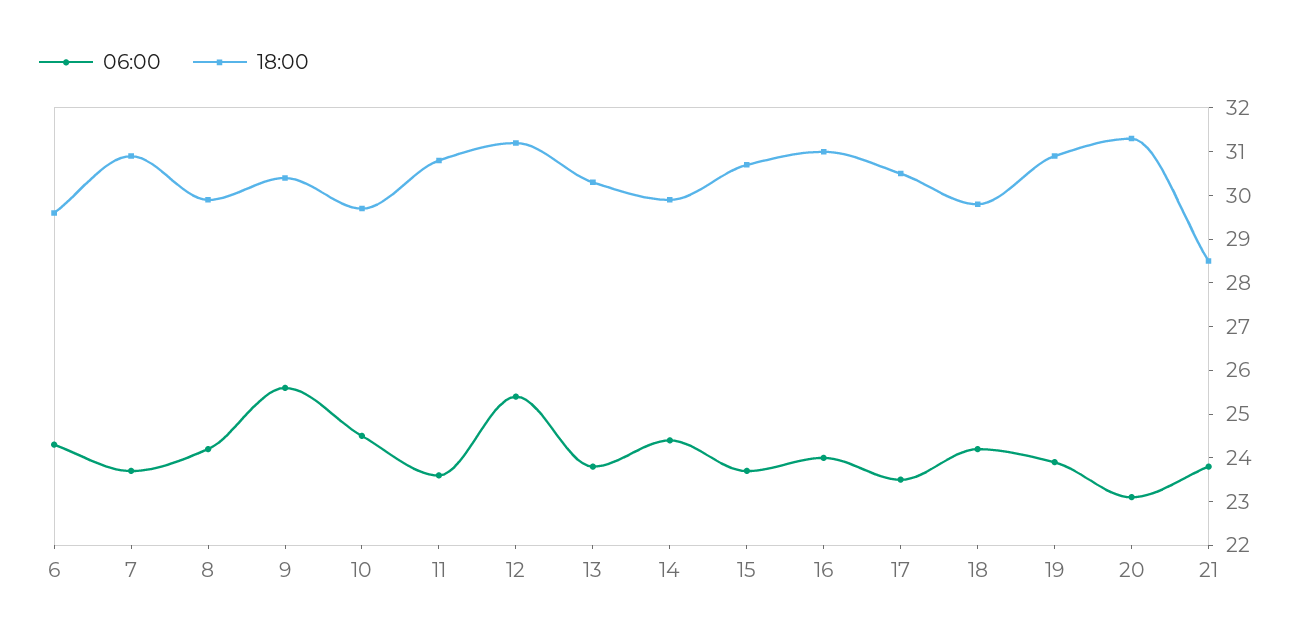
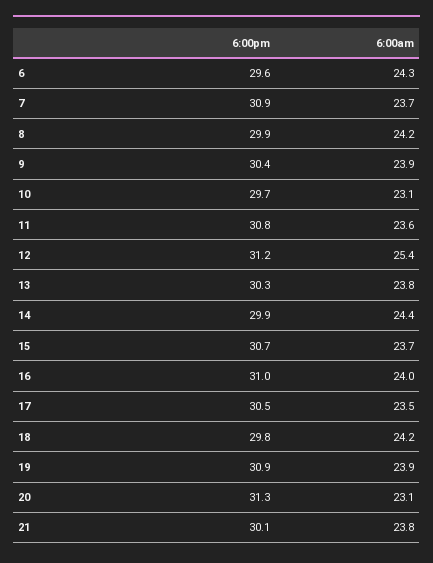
06:00, 9: 25.5 -> 23.9
06:00, 10: 24.5 -> 23.1
18:00, 21: 28.5 -> 30.1

